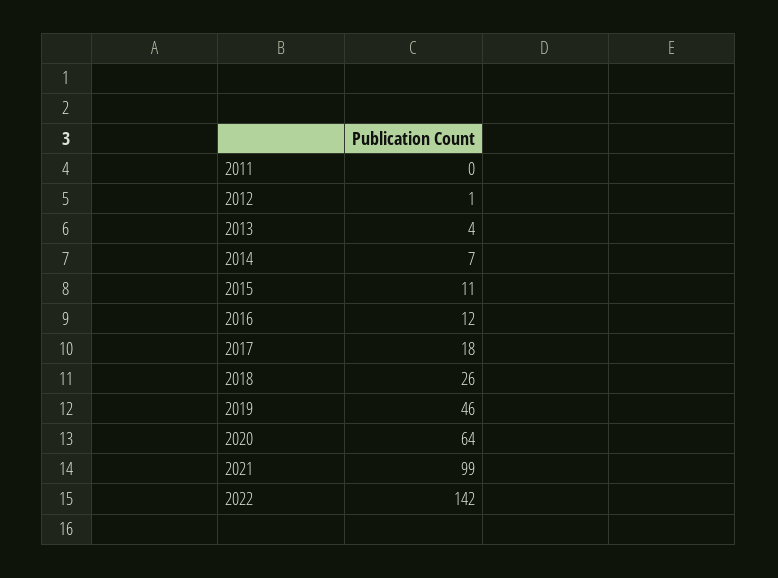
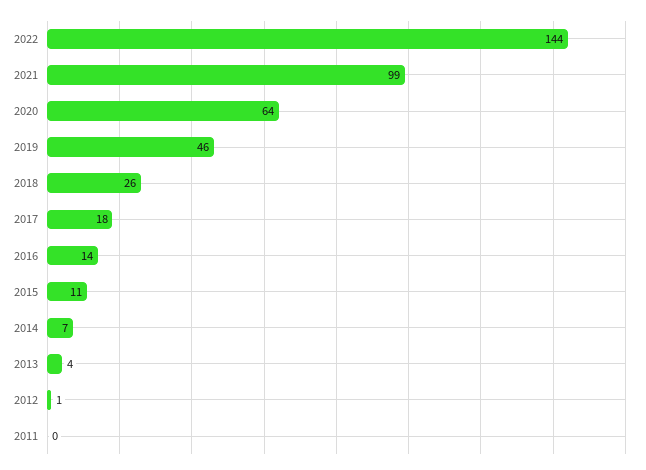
2016: 12 -> 14
2022: 142 -> 144

